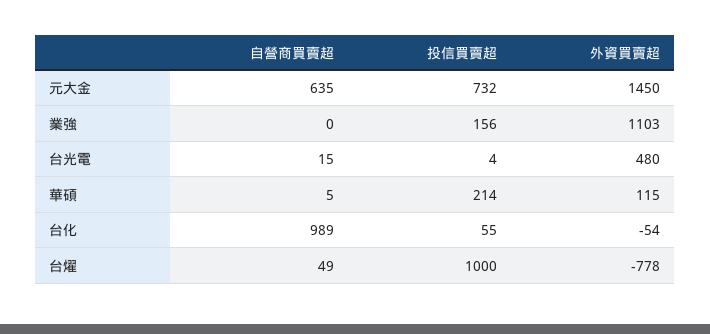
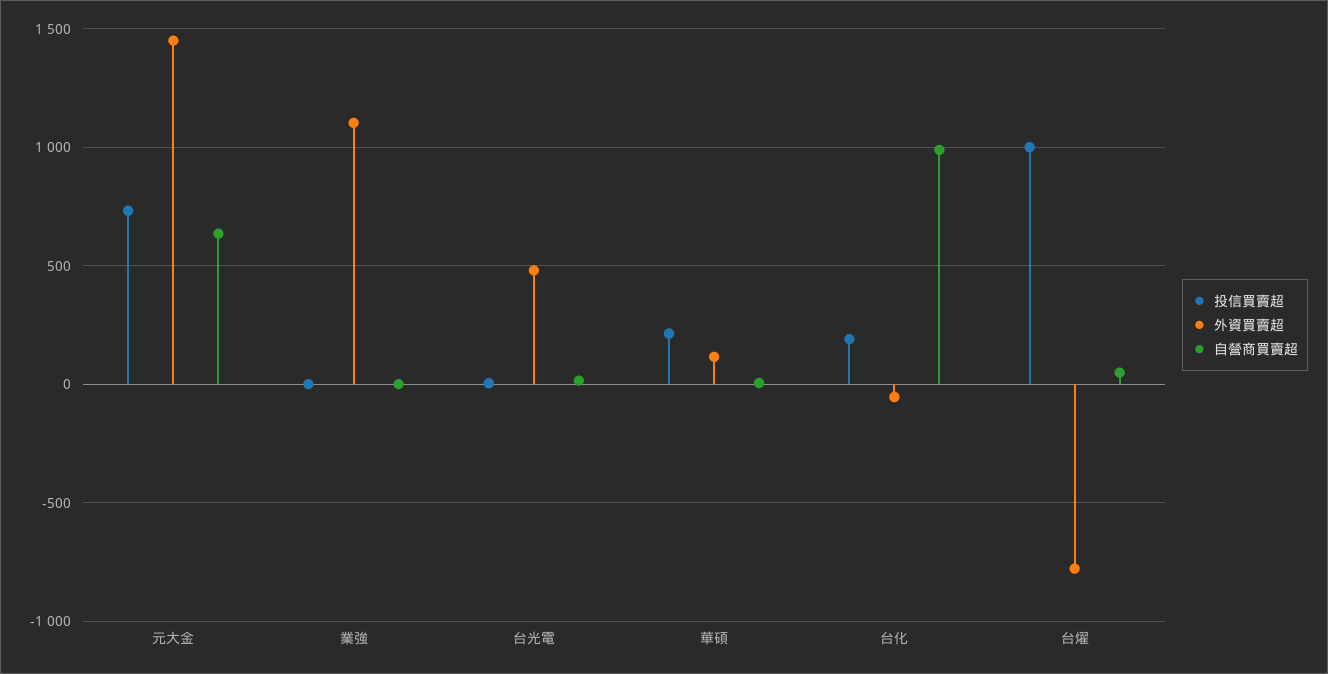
投信買賣超, 業強: 156 -> 0
投信買賣超, 台化: 55 -> 200

